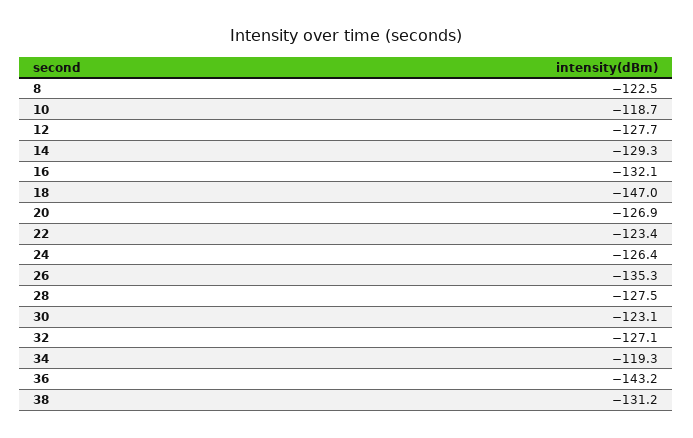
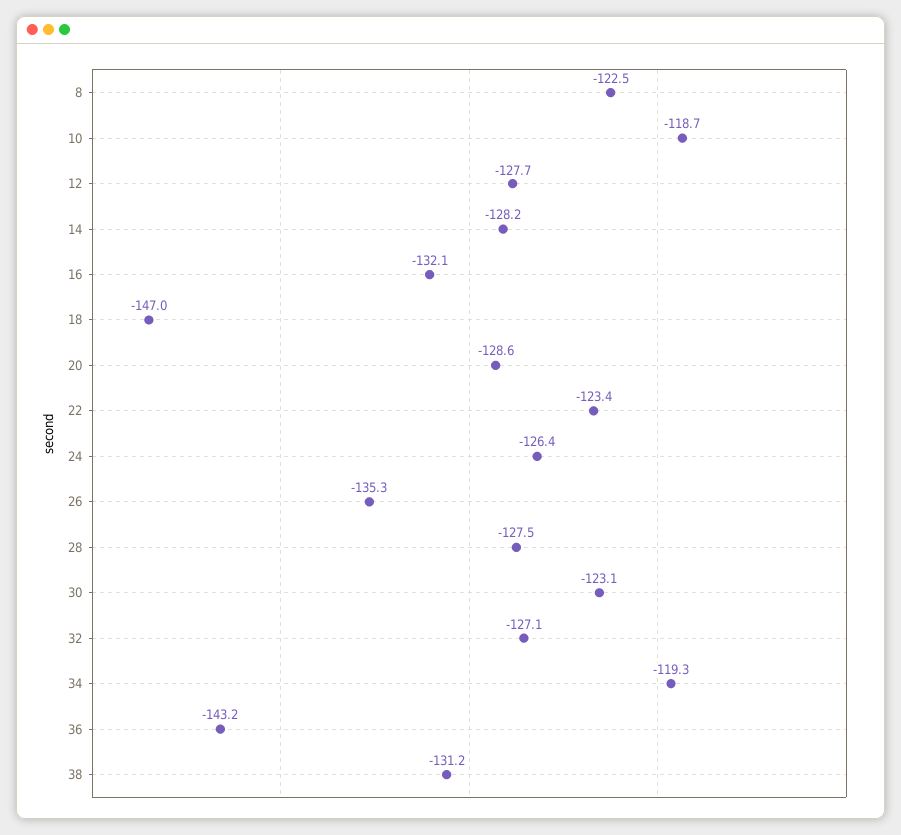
14: -129.3 -> -128.2
20: -126.9 -> -128.6

